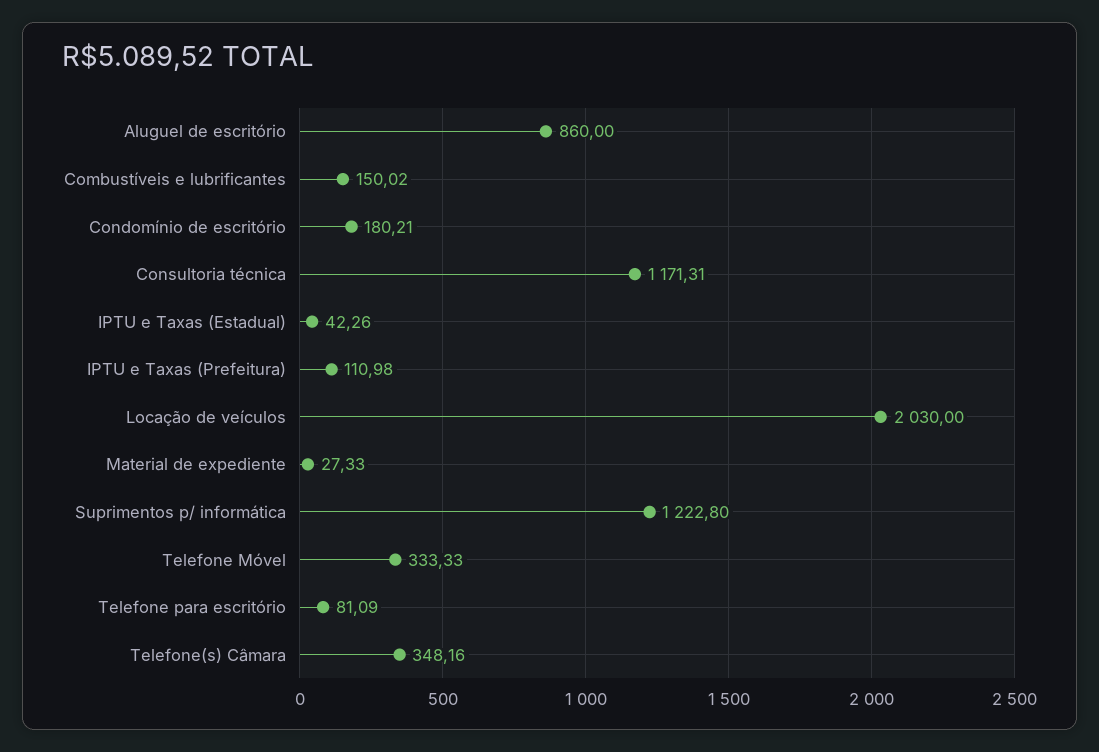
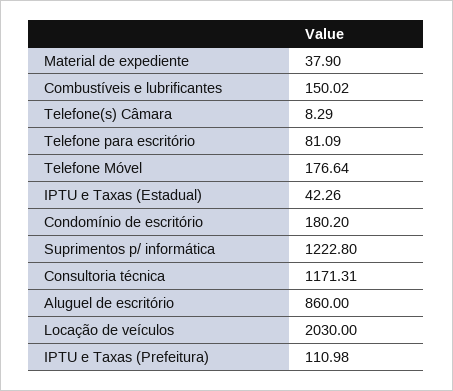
Condomínio de escritório: 180.21 -> 180.2
Material de expediente: 27.33 -> 37.9
Telefone Móvel: 333.33 -> 176.64
Telefone(s) Câmara: 348.16 -> 8.29

